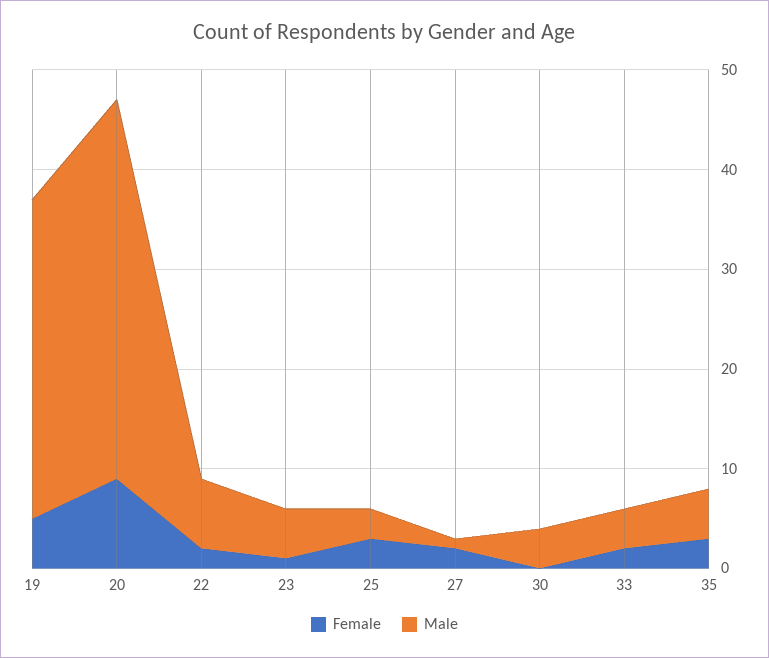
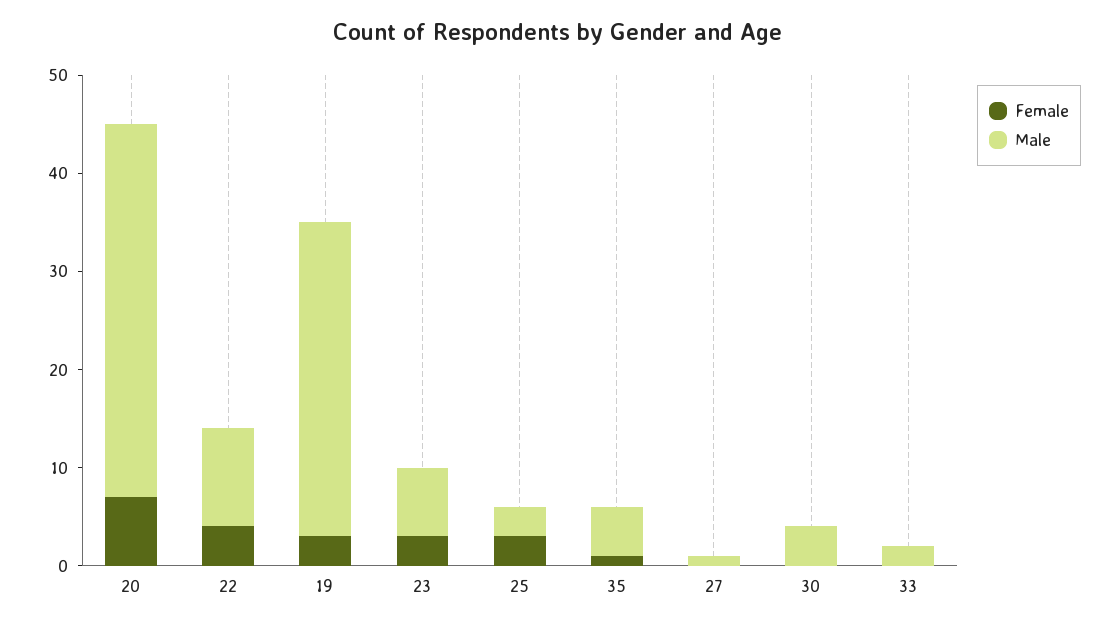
Female, 19: 5 -> 3
Female, 20: 9 -> 7
Female, 22: 2 -> 4
Male, 22: 7 -> 10
Female, 23: 1 -> 3
Male, 23: 5 -> 7
Female, 27: 2 -> 0
Female, 33: 2 -> 0
Male, 33: 4 -> 2
Female, 35: 3 -> 1

